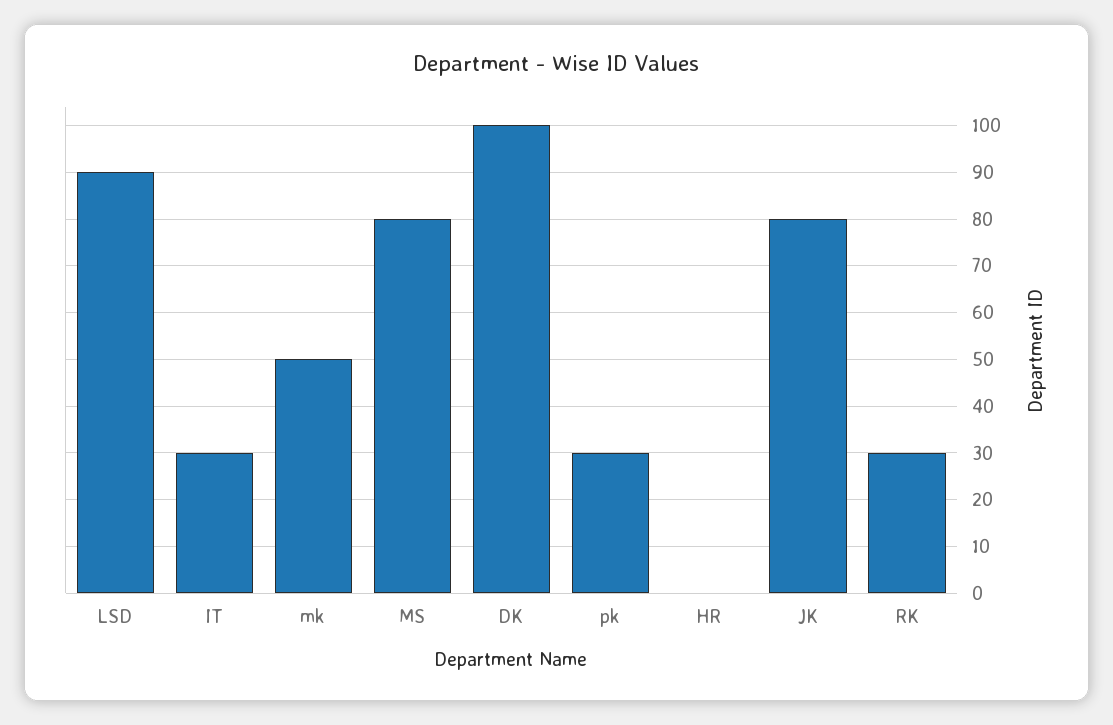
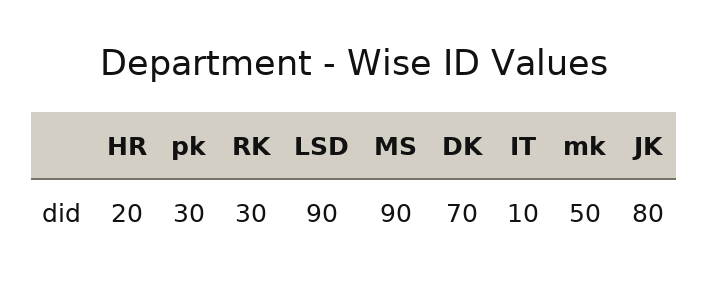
IT: 30 -> 10
MS: 80 -> 90
DK: 100 -> 70
HR: 0 -> 20

